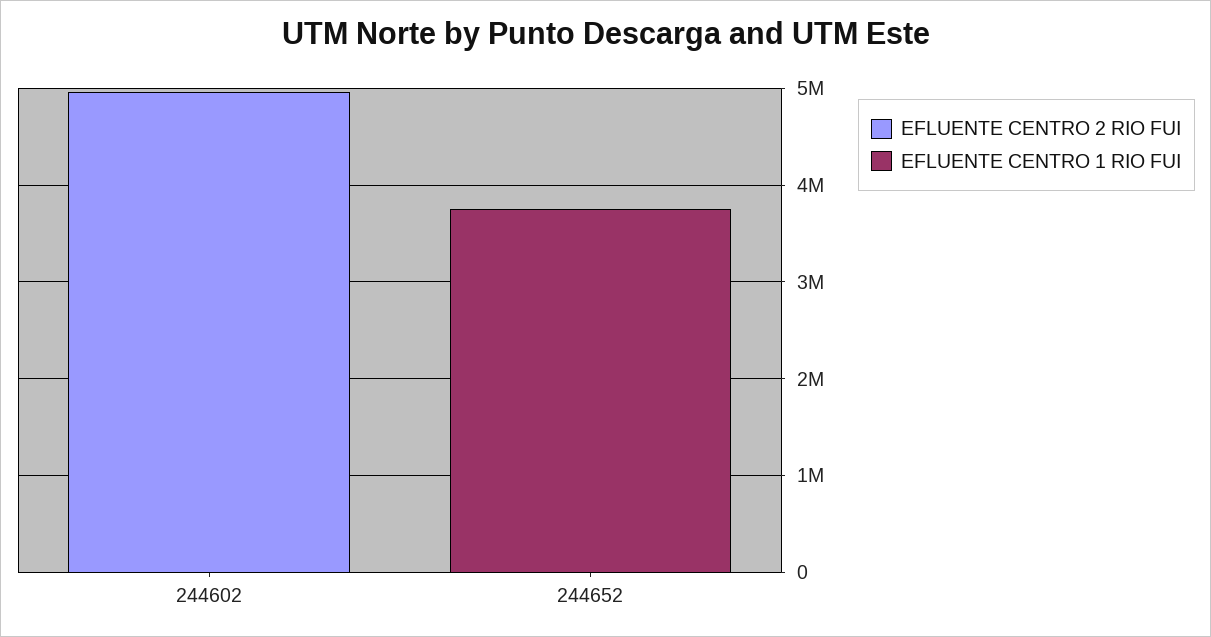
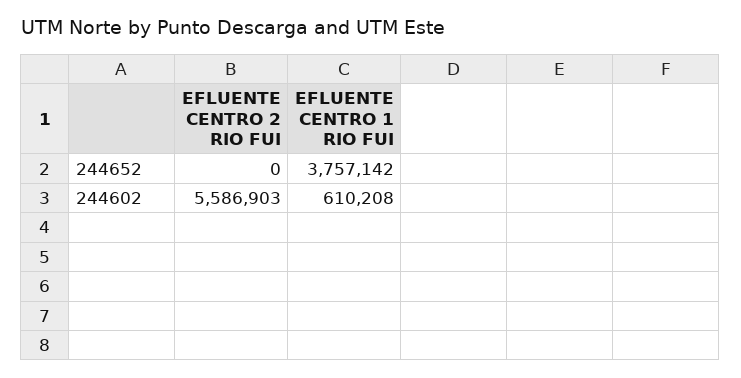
EFLUENTE CENTRO 2 RIO FUI, 244602: 5000000 -> 5586903
EFLUENTE CENTRO 1 RIO FUI, 244602: 0 -> 610208

